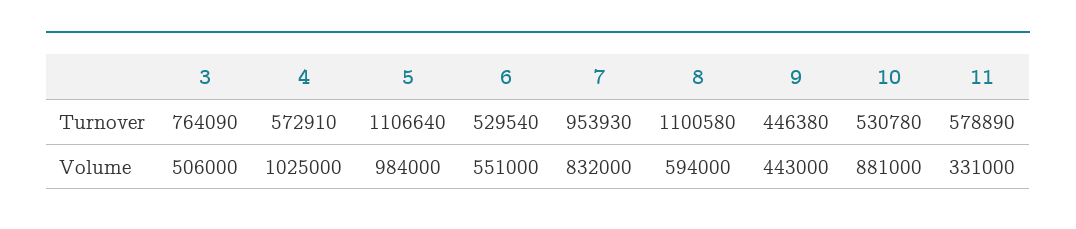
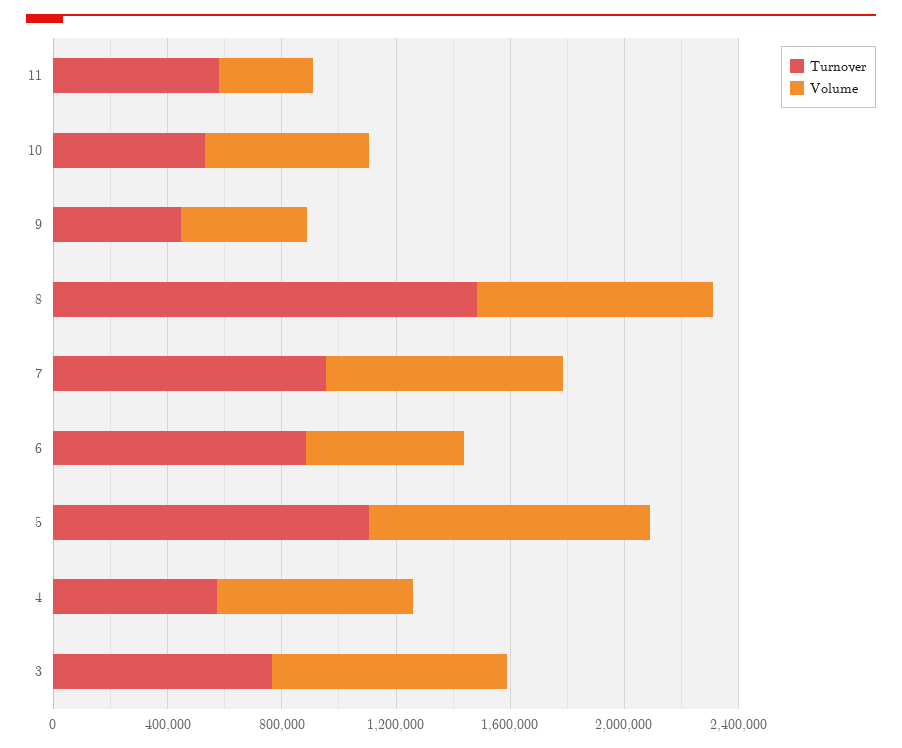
Turnover, 6: 529540 -> 900000
Turnover, 8: 1100580 -> 1500000
Volume, 3: 506000 -> 800000
Volume, 4: 1025000 -> 700000
Volume, 8: 594000 -> 800000
Volume, 10: 881000 -> 600000

